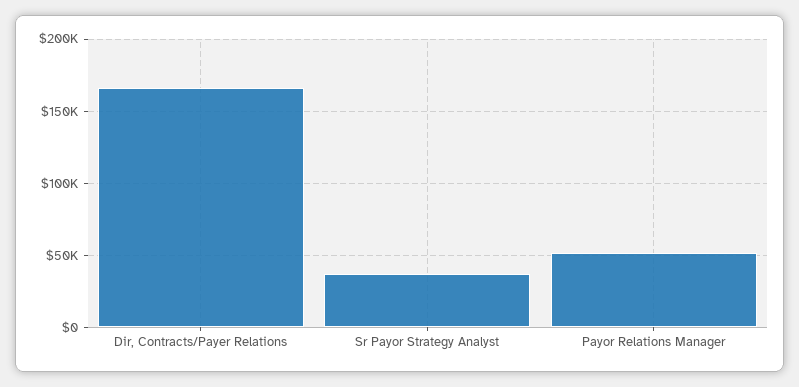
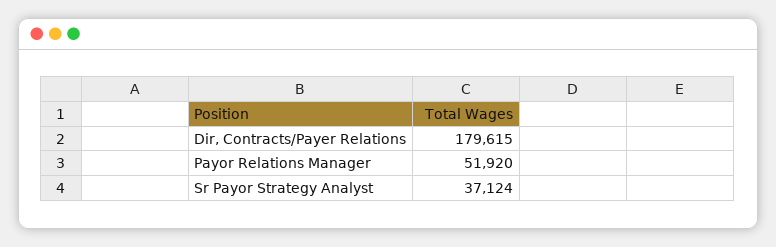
Dir, Contracts/Payer Relations: 165000 -> 179615

